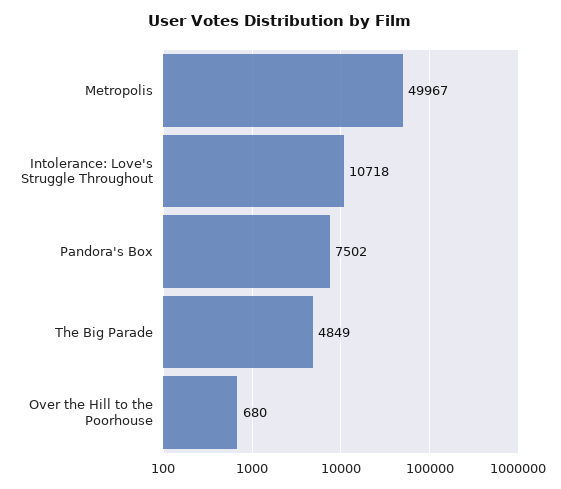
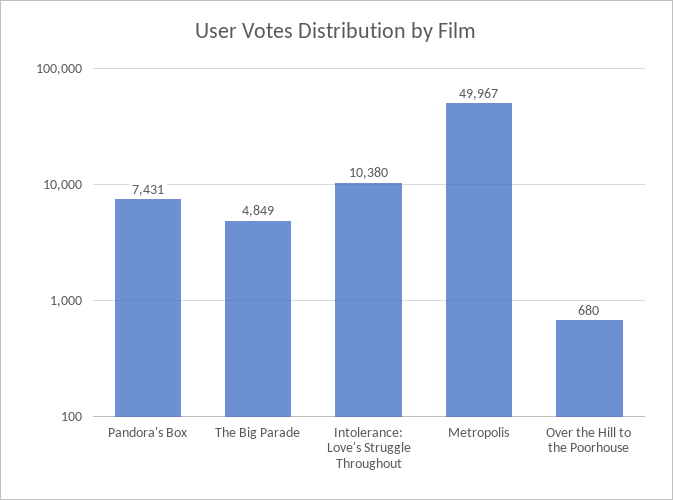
Intolerance: Love's Struggle Throughout: 10718 -> 10380
Pandora's Box: 7502 -> 7431

